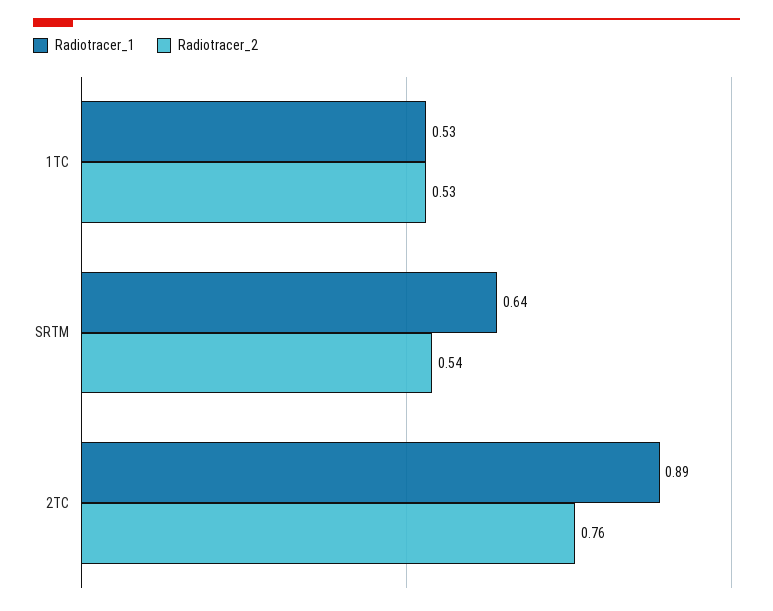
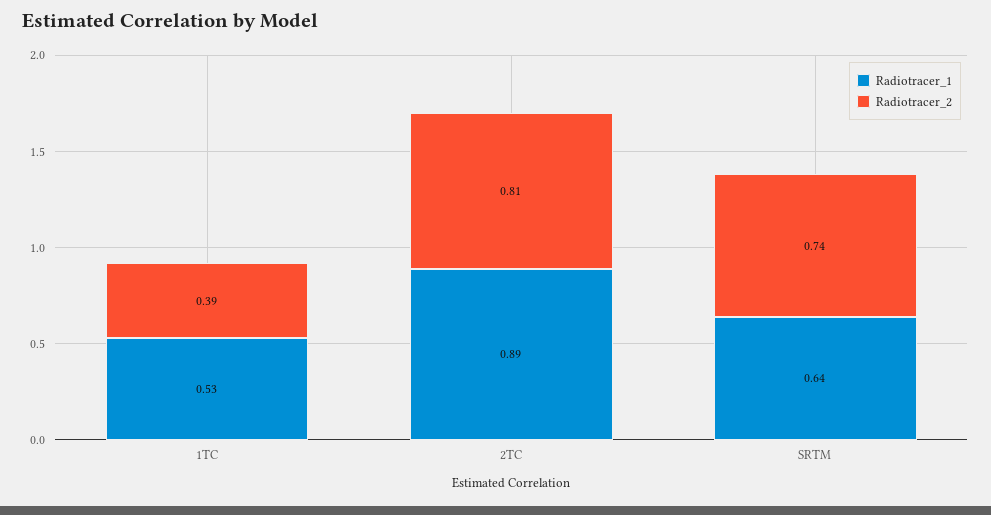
Radiotracer_2, 1TC: 0.53 -> 0.39
Radiotracer_2, SRTM: 0.54 -> 0.74
Radiotracer_2, 2TC: 0.76 -> 0.81

